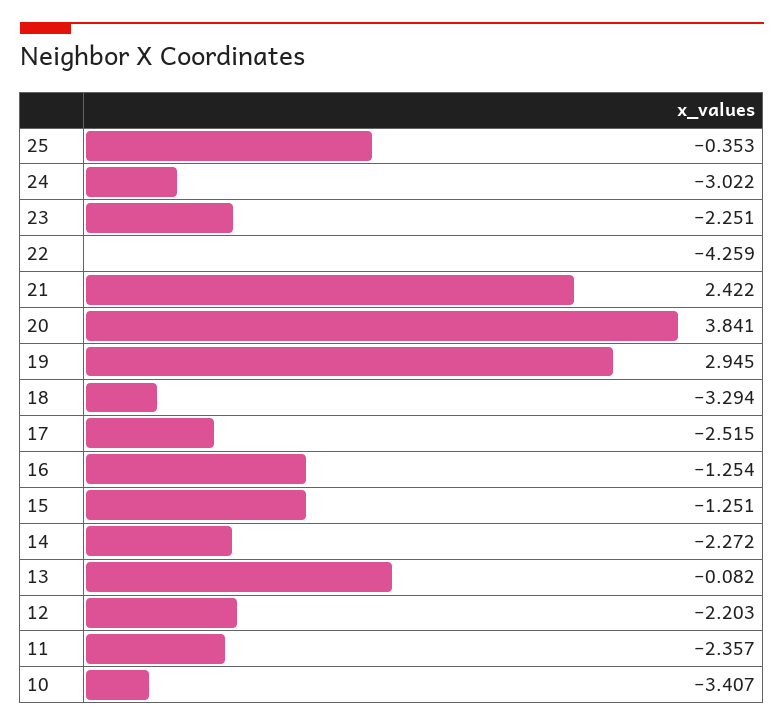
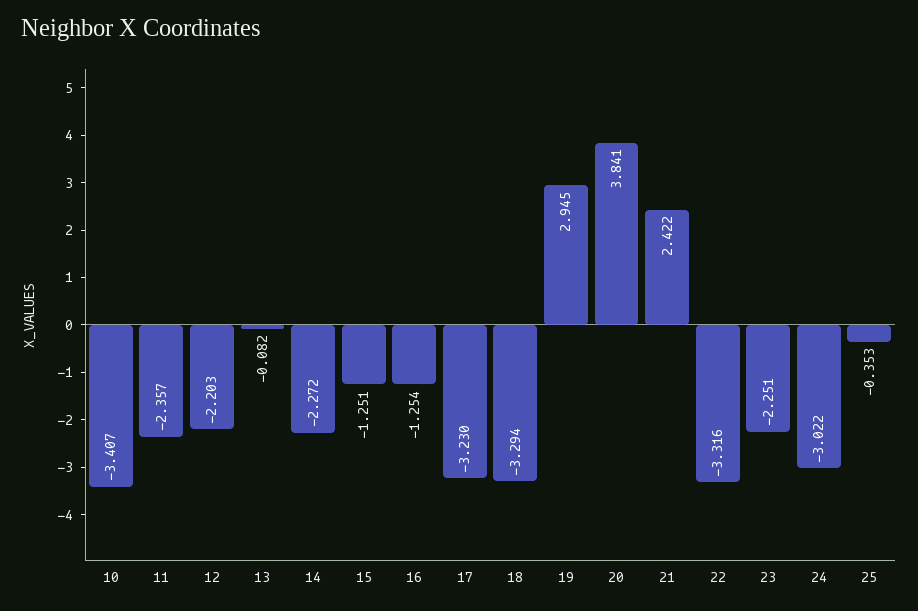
22: -4.259 -> -3.316
17: -2.515 -> -3.23

